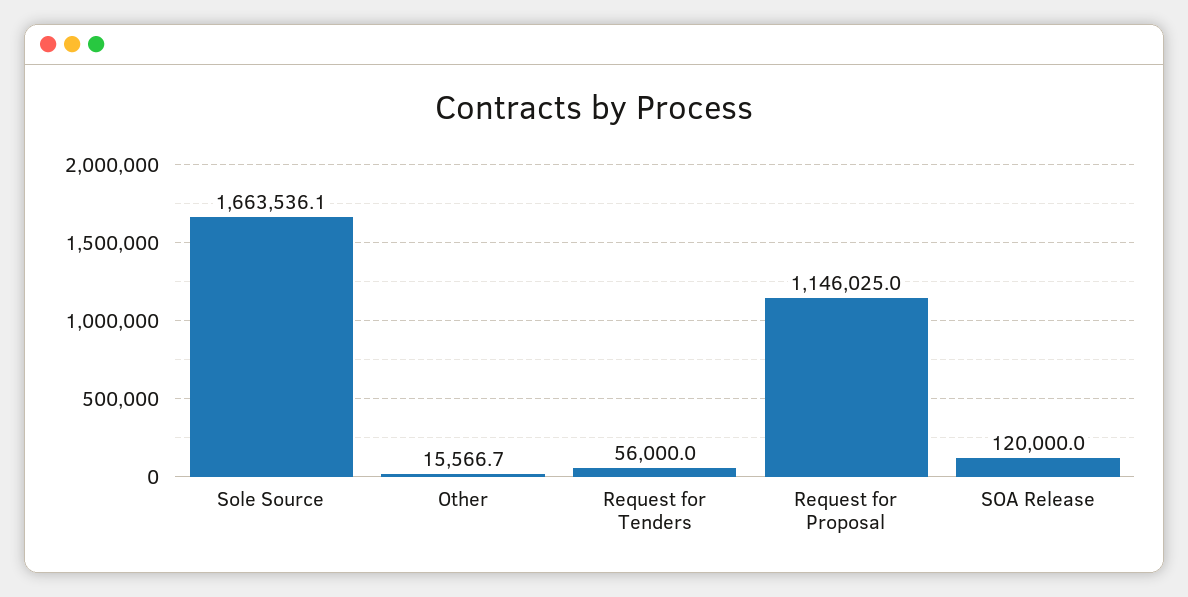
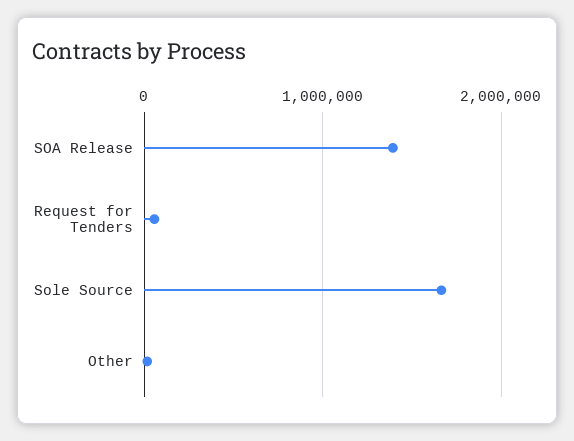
Request for Proposal: 1146025 -> none
SOA Release: 120000 -> 1400000

